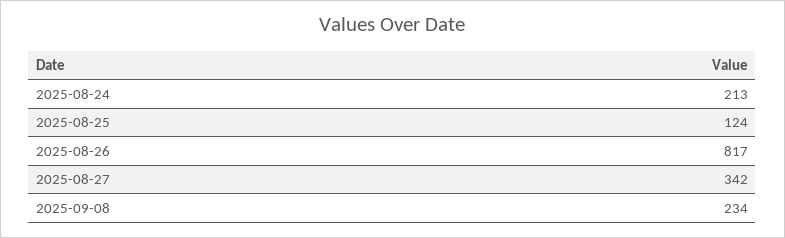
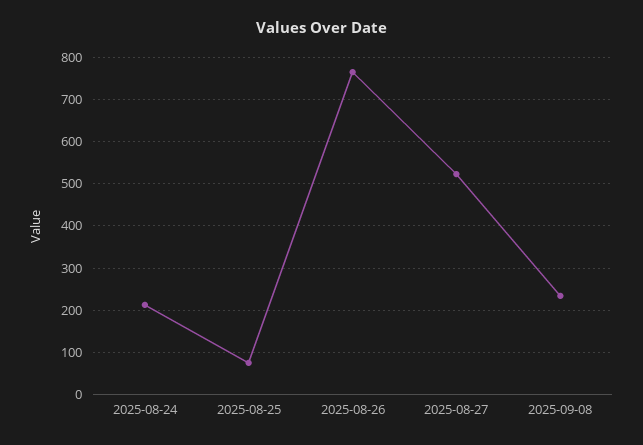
2025-08-25: 124 -> 80
2025-08-26: 817 -> 760
2025-08-27: 342 -> 520

